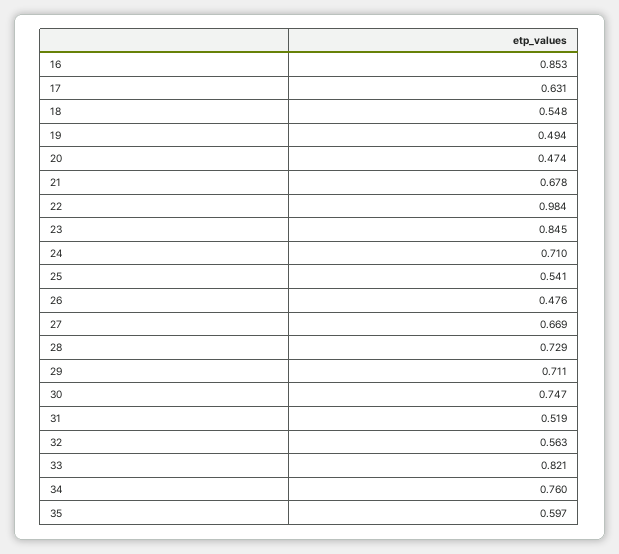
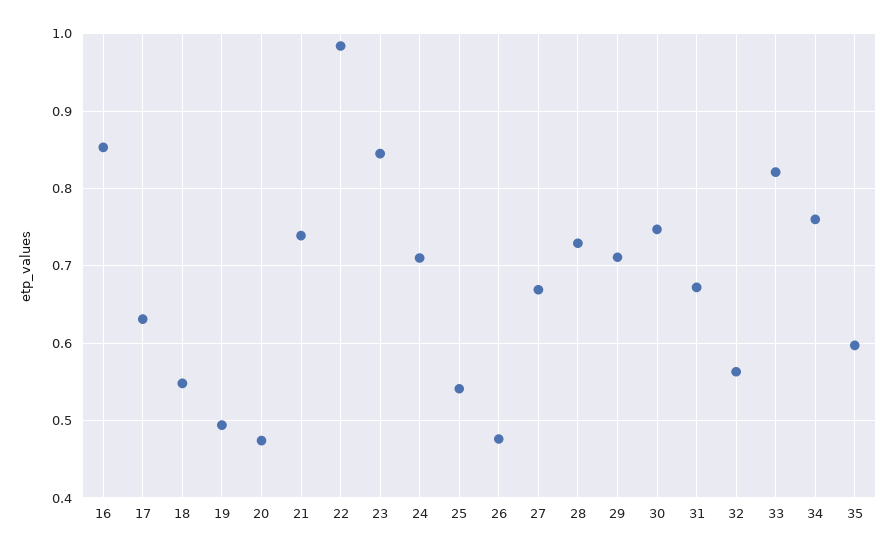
21: 0.678 -> 0.74
31: 0.519 -> 0.67

